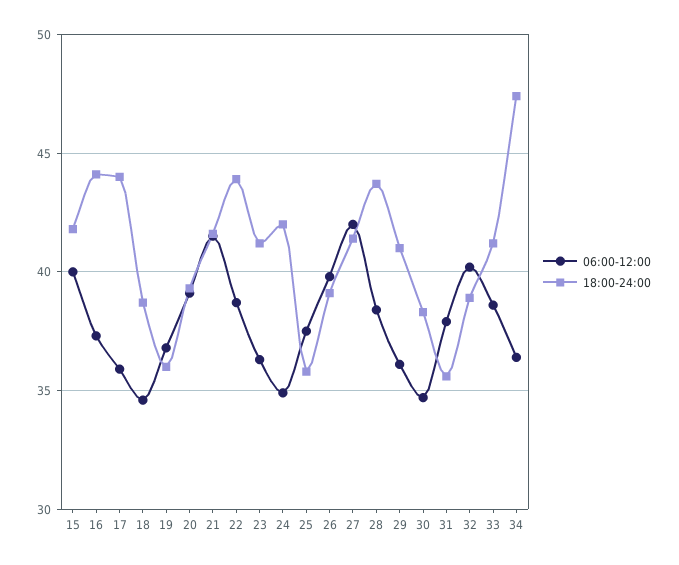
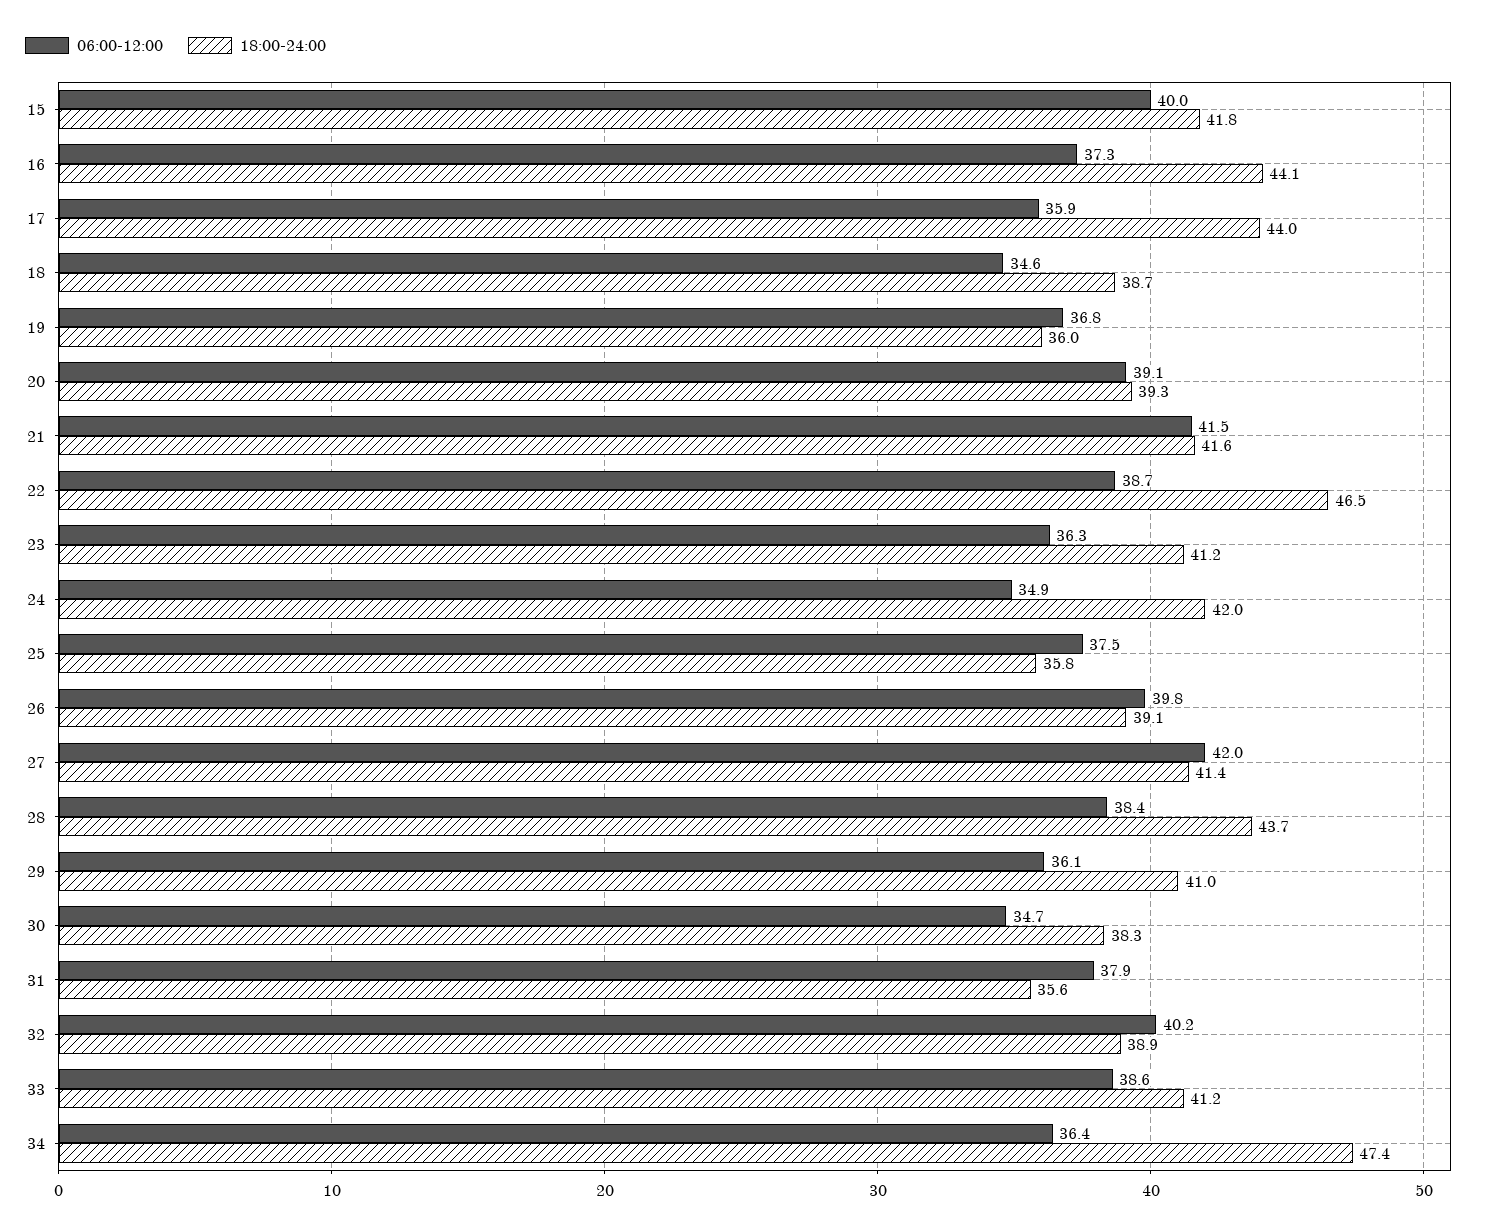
18:00-24:00, 22: 44 -> 46.5

